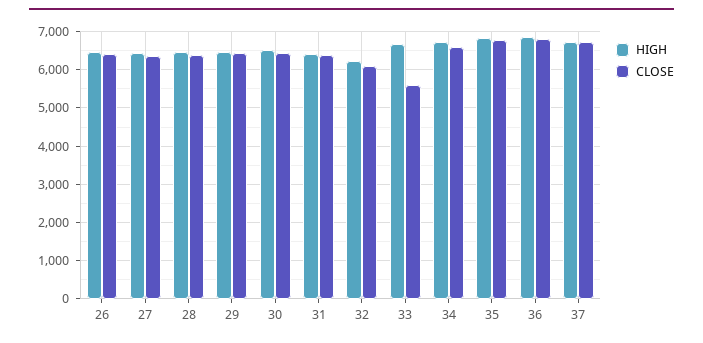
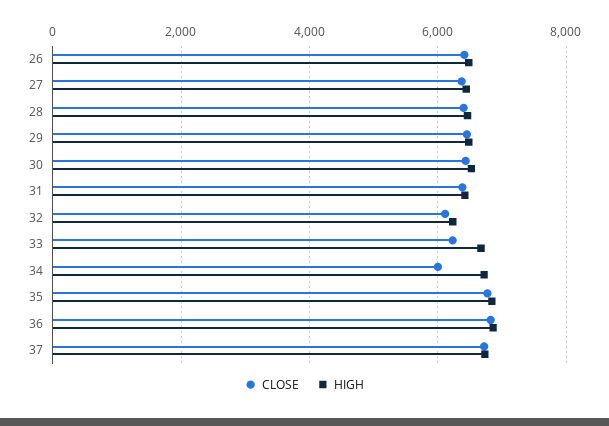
CLOSE, 33: 5600 -> 6200
CLOSE, 34: 6600 -> 6000

